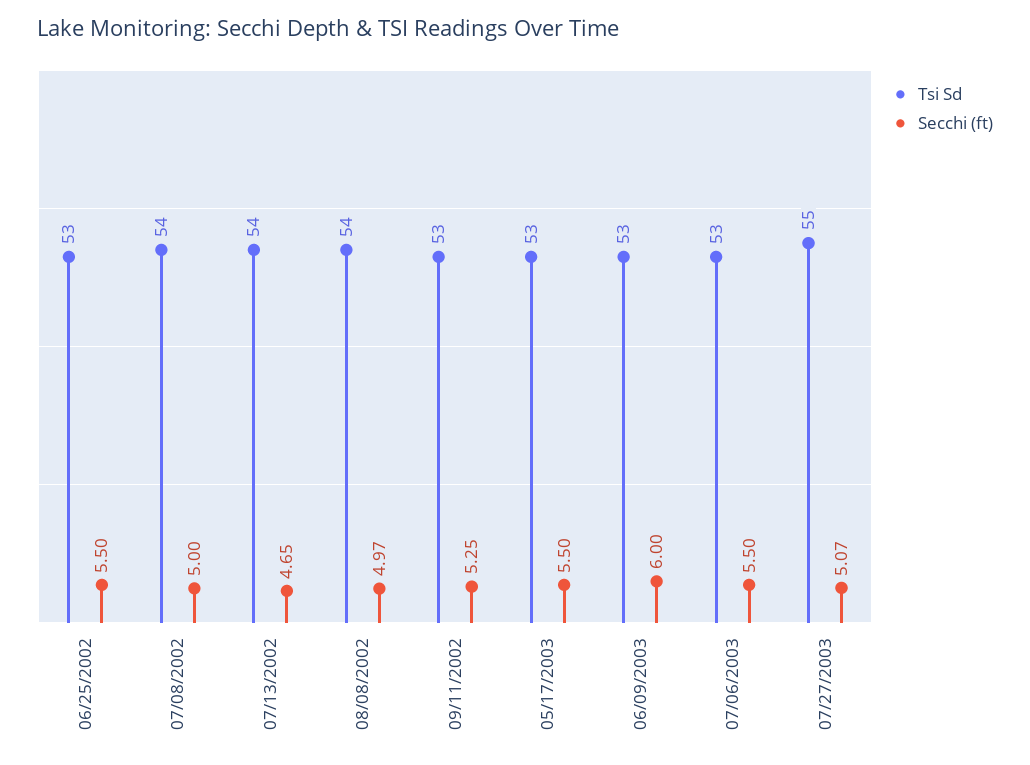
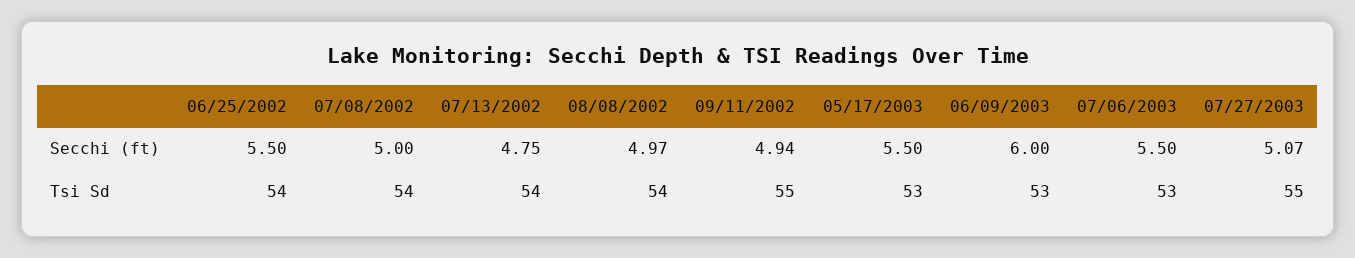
Tsi Sd, 06/25/2002: 53 -> 54
Secchi (ft), 07/13/2002: 4.65 -> 4.75
Tsi Sd, 09/11/2002: 53 -> 55
Secchi (ft), 09/11/2002: 5.25 -> 4.94

